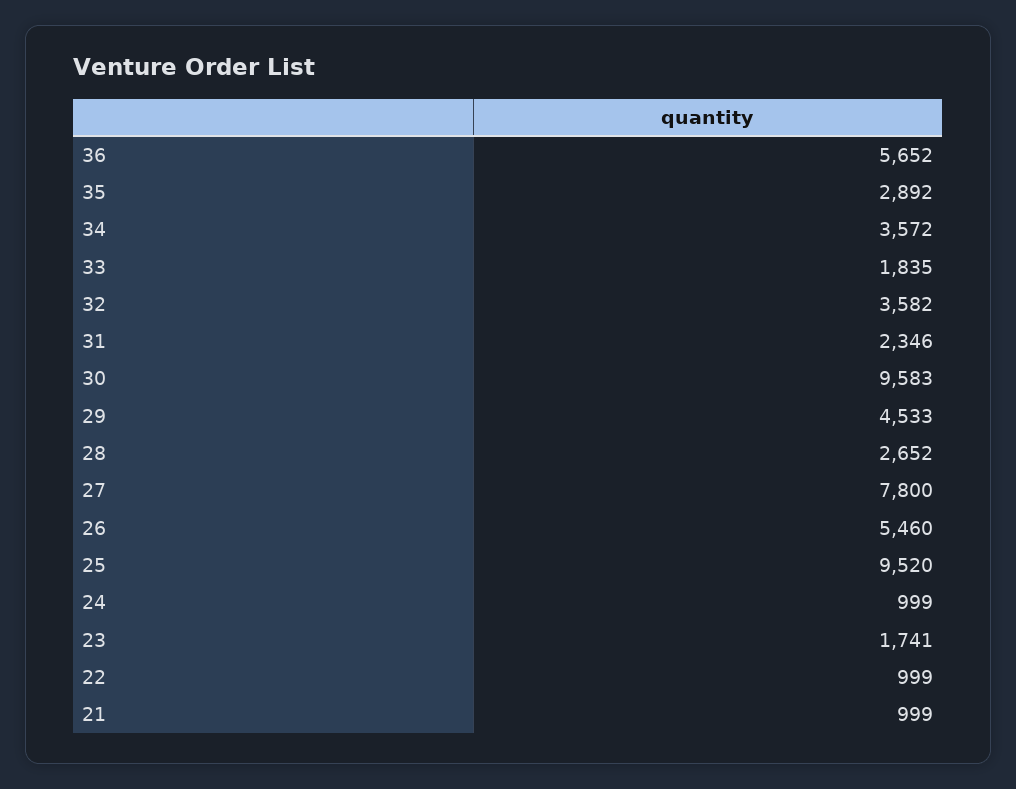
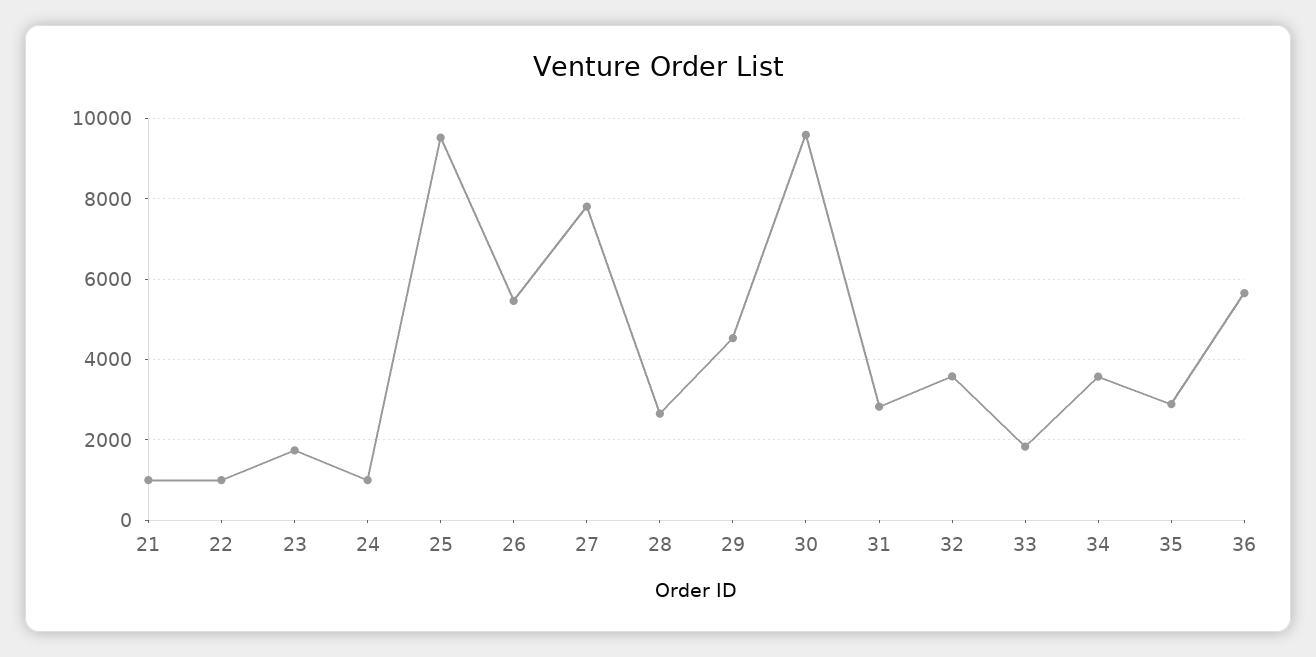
31: 2346 -> 2800

